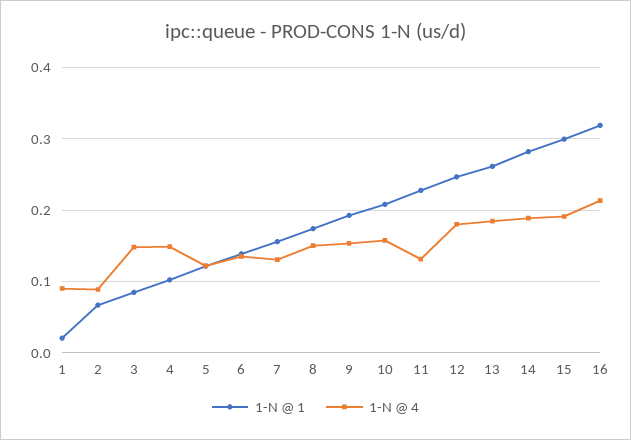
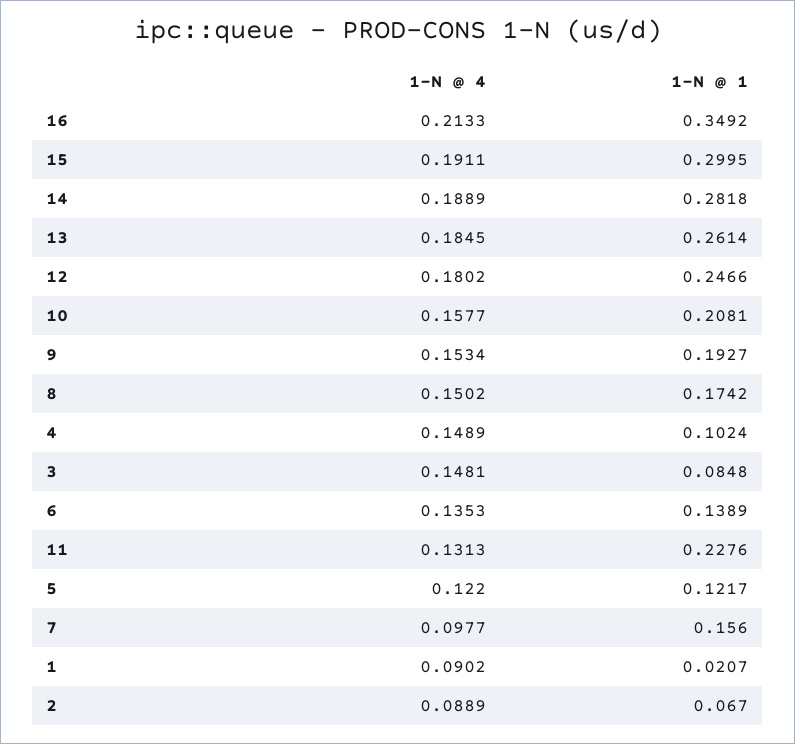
1-N @ 4, 7: 0.13 -> 0.0977
1-N @ 1, 16: 0.32 -> 0.3492

